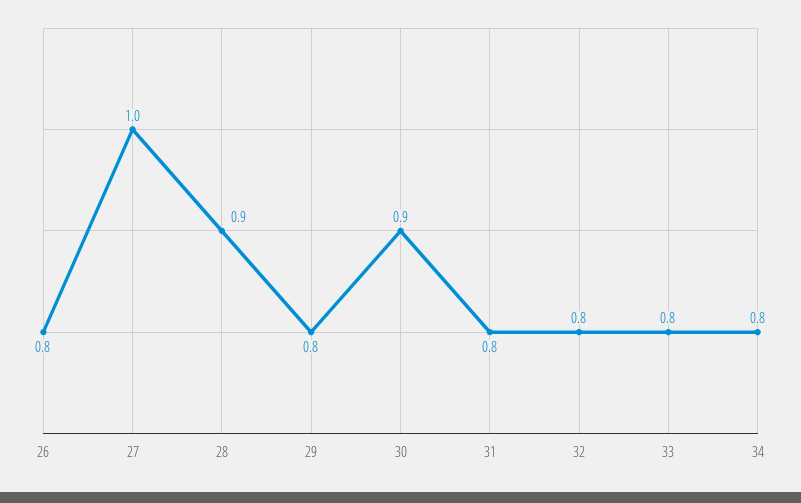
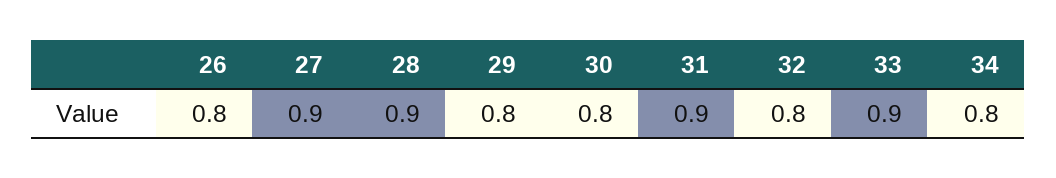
27: 1 -> 0.9
30: 0.9 -> 0.8
31: 0.8 -> 0.9
33: 0.8 -> 0.9

